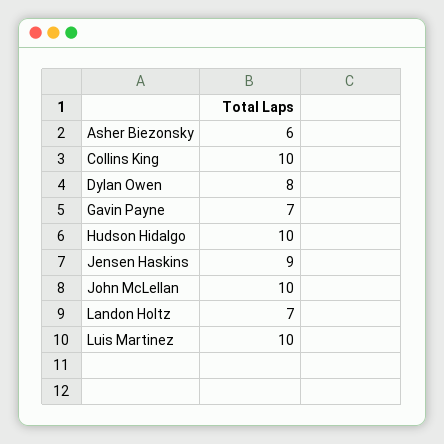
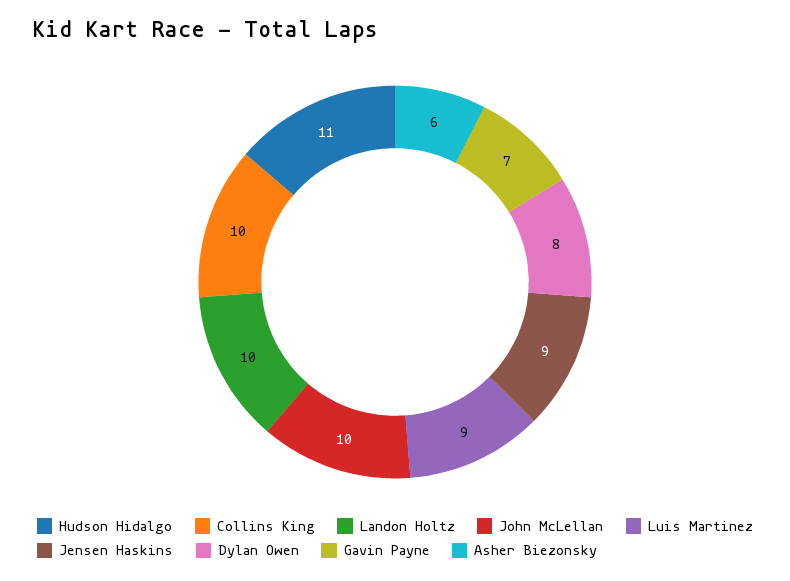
Hudson Hidalgo: 10 -> 11
Landon Holtz: 7 -> 10
Luis Martinez: 10 -> 9

